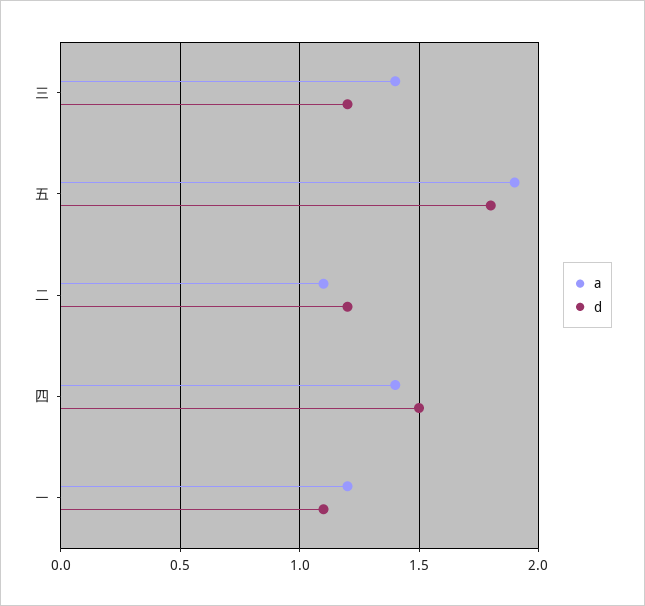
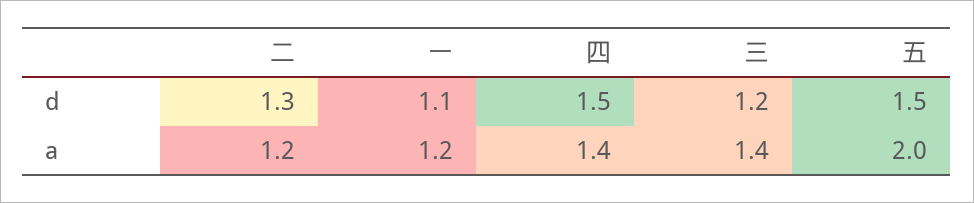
a, 五: 1.9 -> 2
d, 五: 1.8 -> 1.5
a, 二: 1.1 -> 1.2
d, 二: 1.2 -> 1.3

